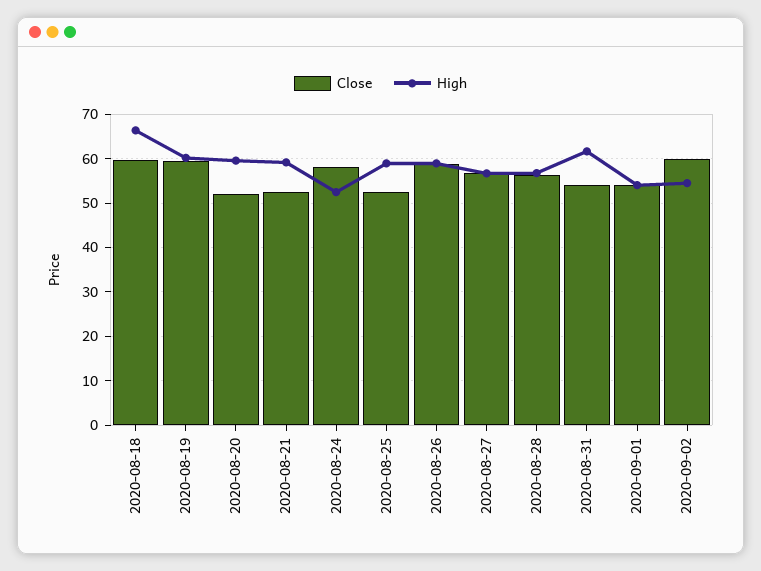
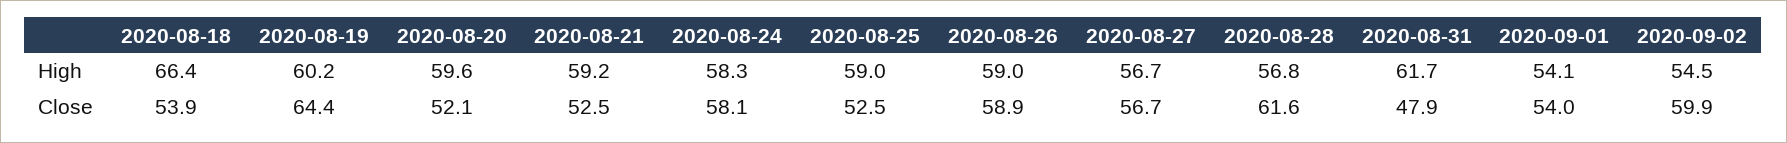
Close, 2020-08-18: 60 -> 53.9
Close, 2020-08-19: 60 -> 64.4
High, 2020-08-24: 52 -> 58.3
Close, 2020-08-28: 56 -> 61.6
Close, 2020-08-31: 54 -> 47.9

